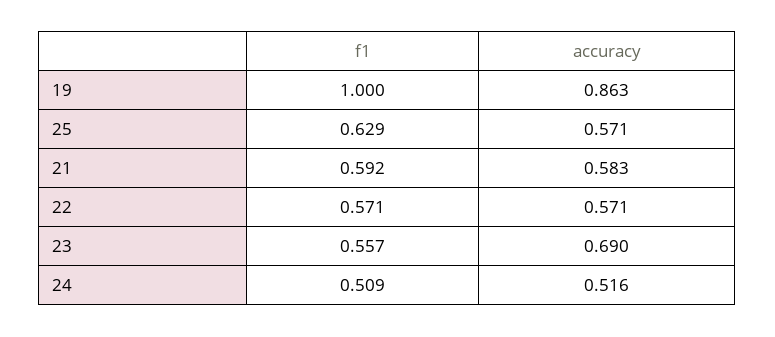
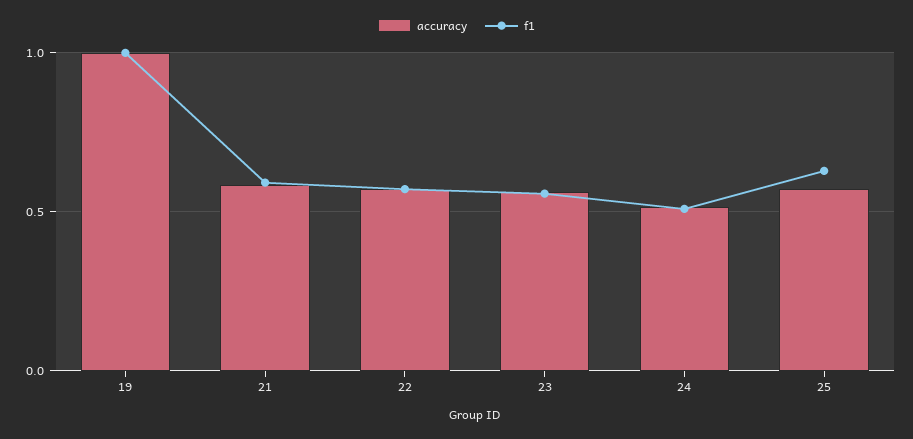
accuracy, 19: 0.863 -> 1
accuracy, 23: 0.69 -> 0.55

